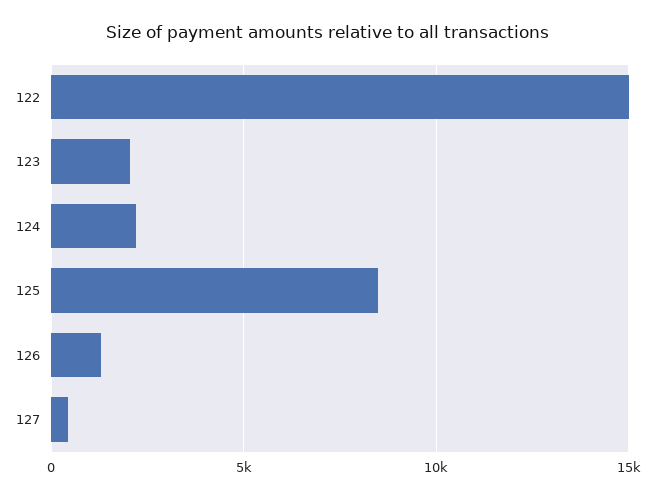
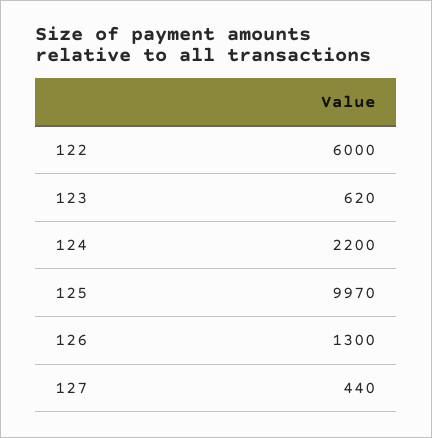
122: 15000 -> 6000
123: 2000 -> 620
125: 8500 -> 9970

